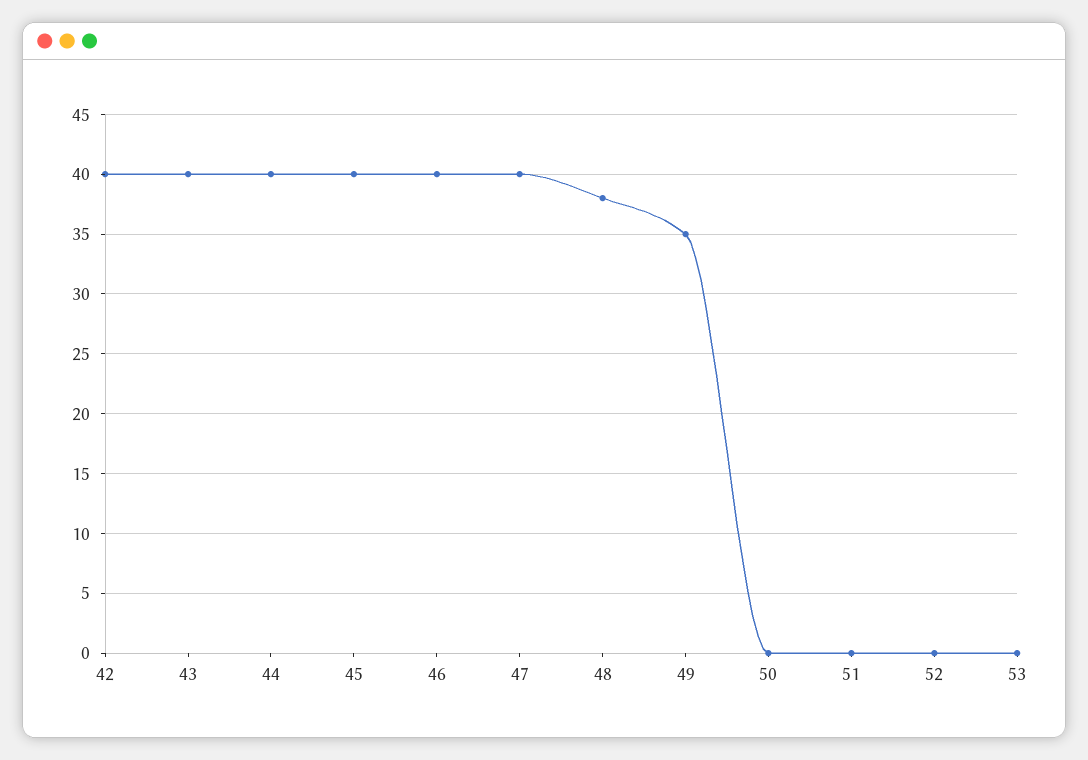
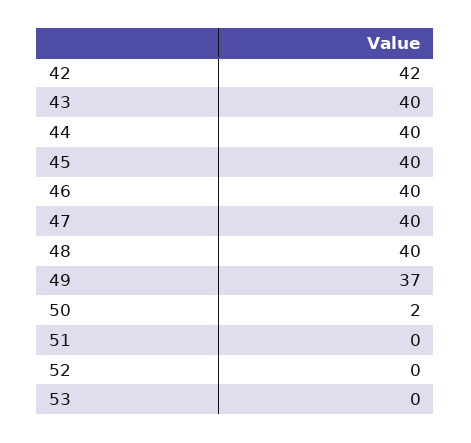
42: 40 -> 42
48: 38 -> 40
49: 35 -> 37
50: 0 -> 2

